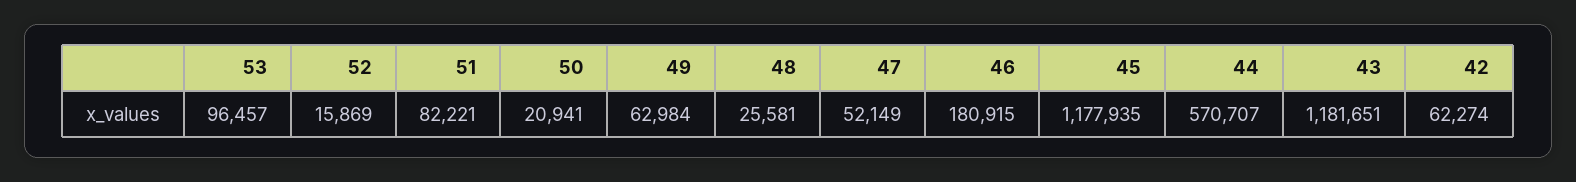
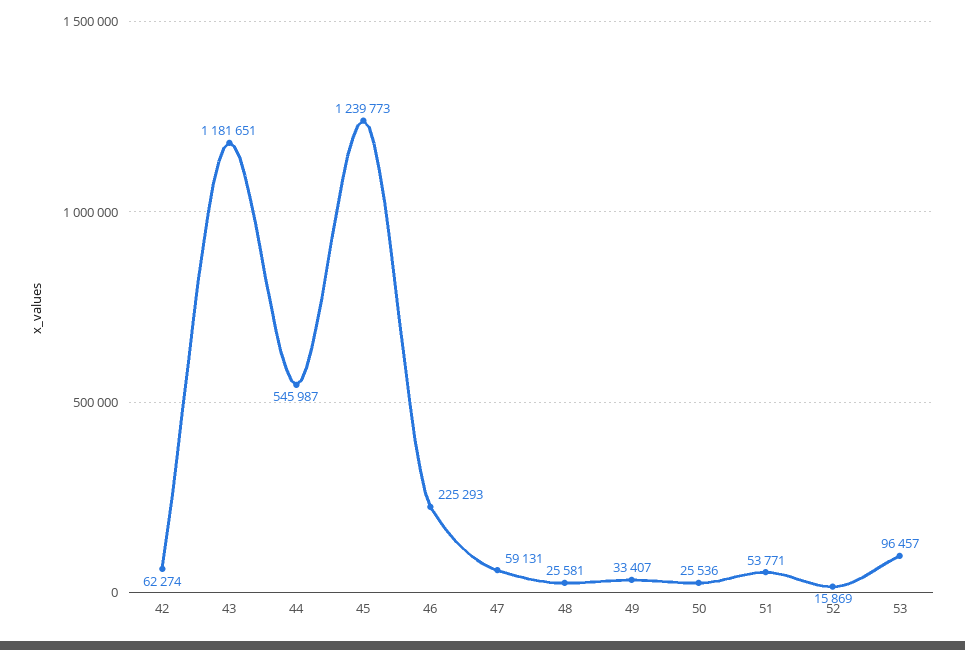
51: 82221 -> 53771
50: 20941 -> 25536
49: 62984 -> 33407
47: 52149 -> 59131
46: 180915 -> 225293
45: 1177935 -> 1239773
44: 570707 -> 545987

